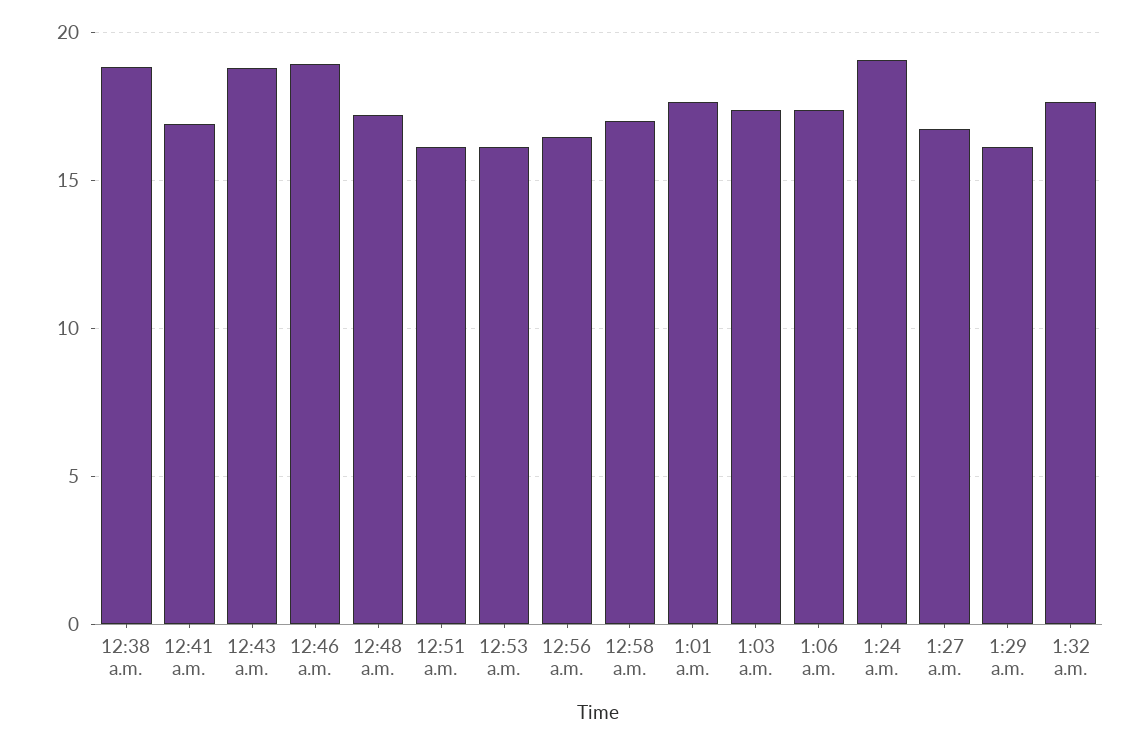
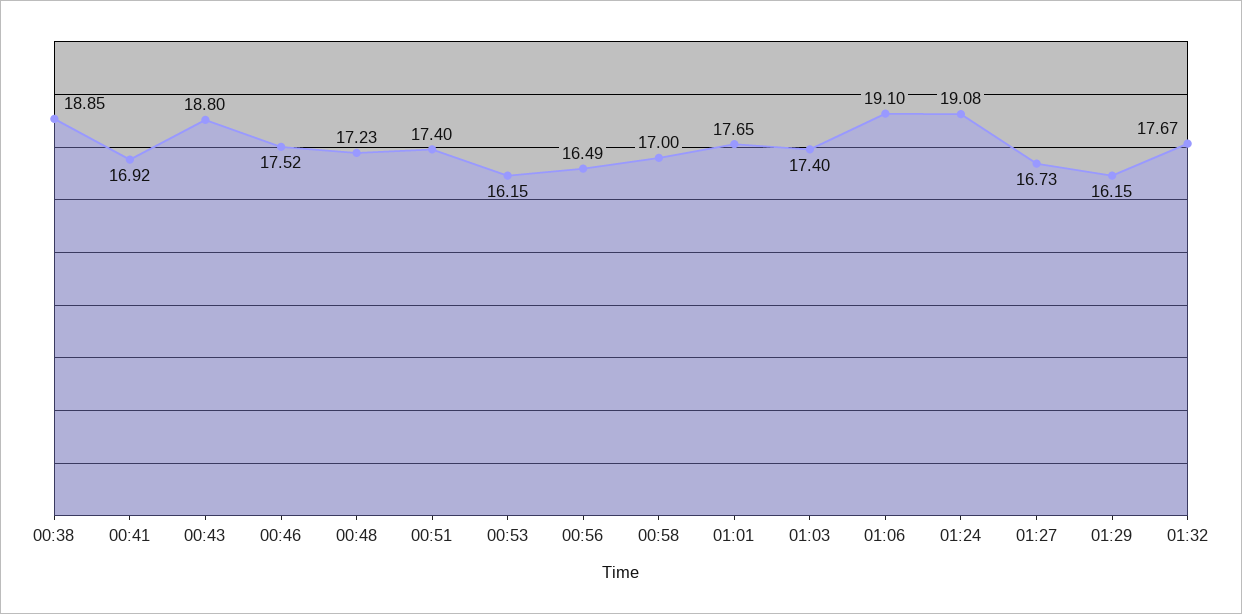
12:46 a.m.: 19 -> 17.52
12:51 a.m.: 16 -> 17.4
1:06 a.m.: 17.5 -> 19.1

